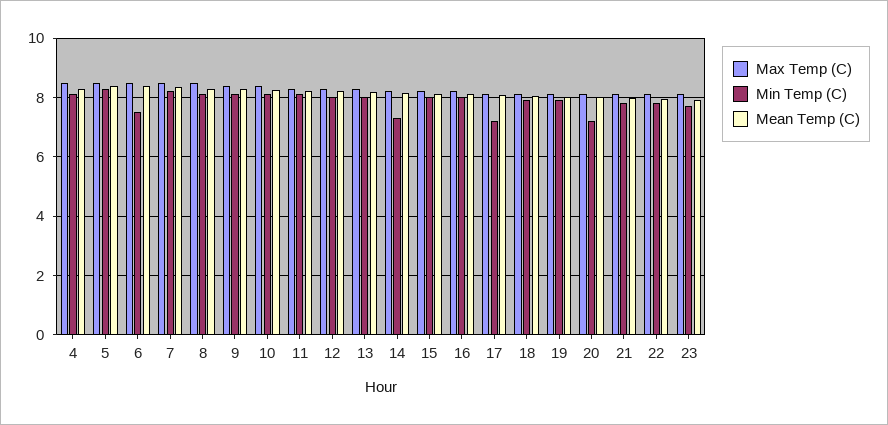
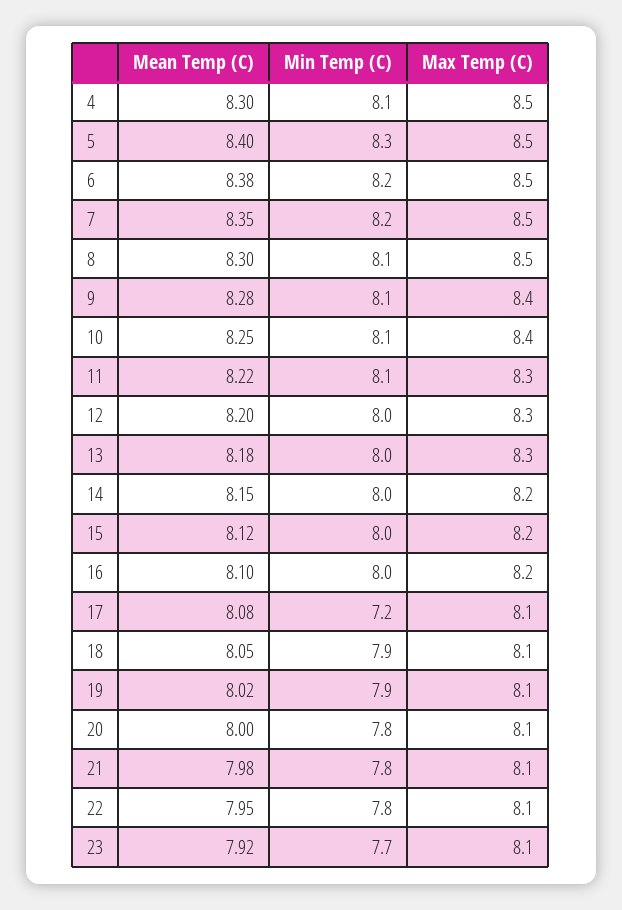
Min Temp (C), 6: 7.5 -> 8.2
Min Temp (C), 14: 7.25 -> 8
Min Temp (C), 20: 7.25 -> 7.8

